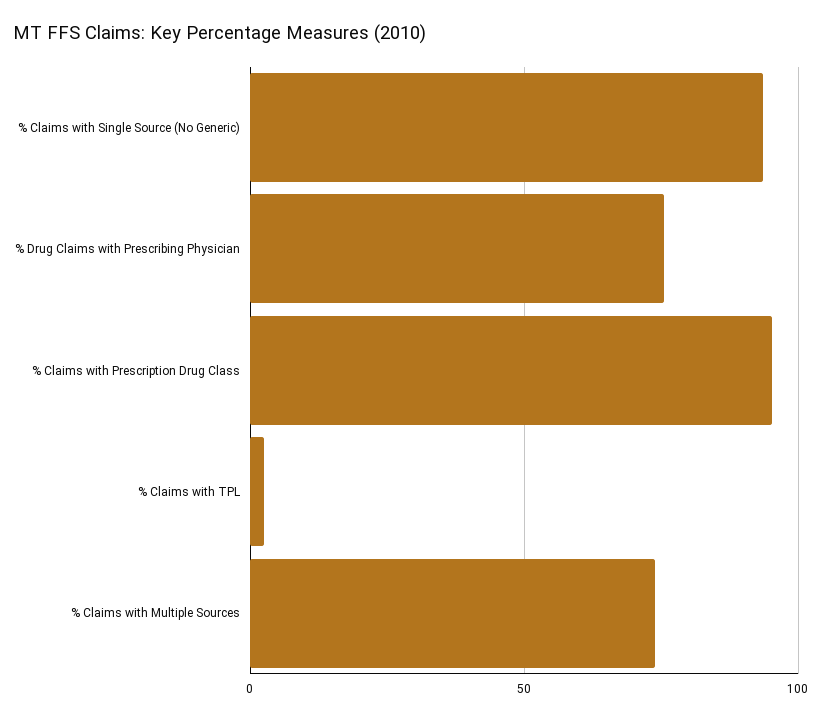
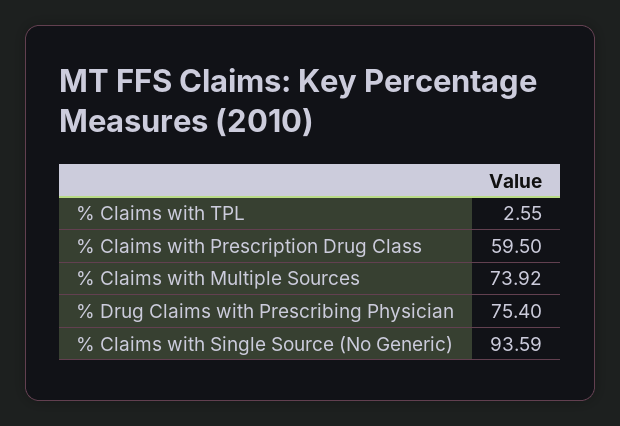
% Claims with Prescription Drug Class: 95 -> 59.5

